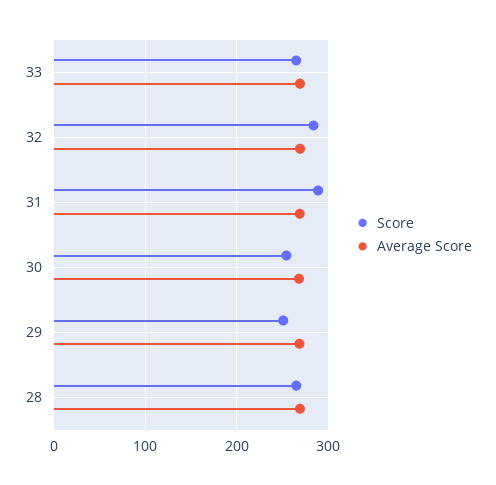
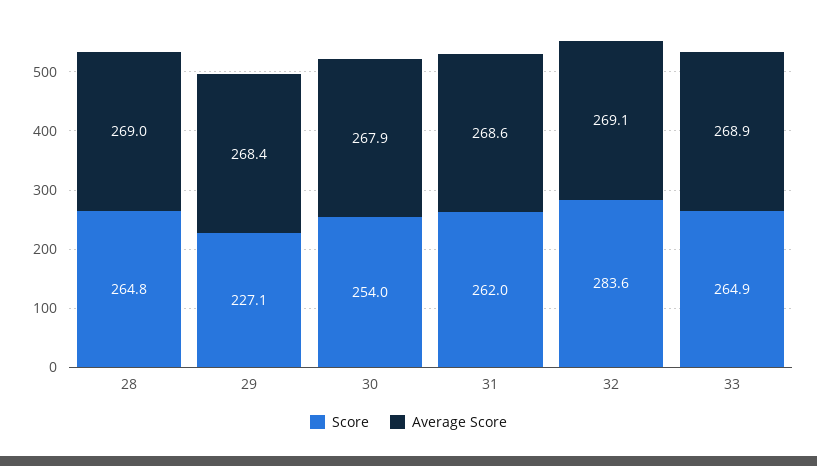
Score, 31: 290 -> 262
Score, 29: 250 -> 227.1

